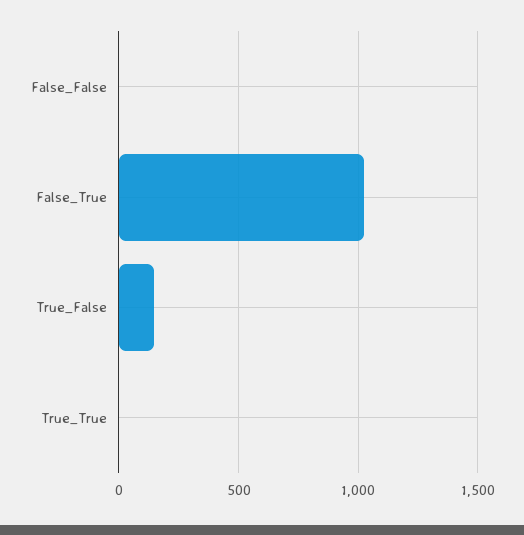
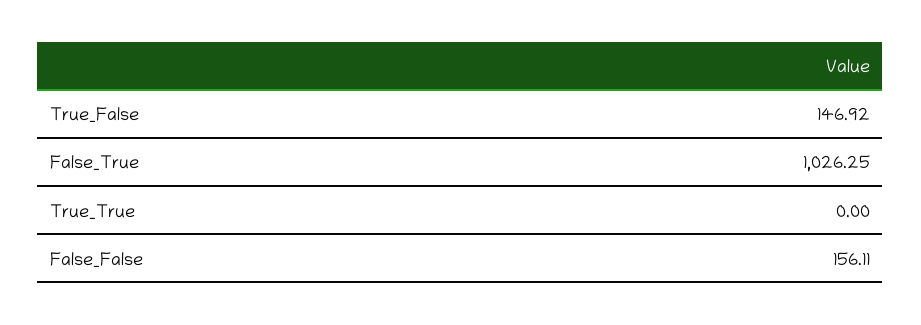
False_False: 0 -> 156.11

